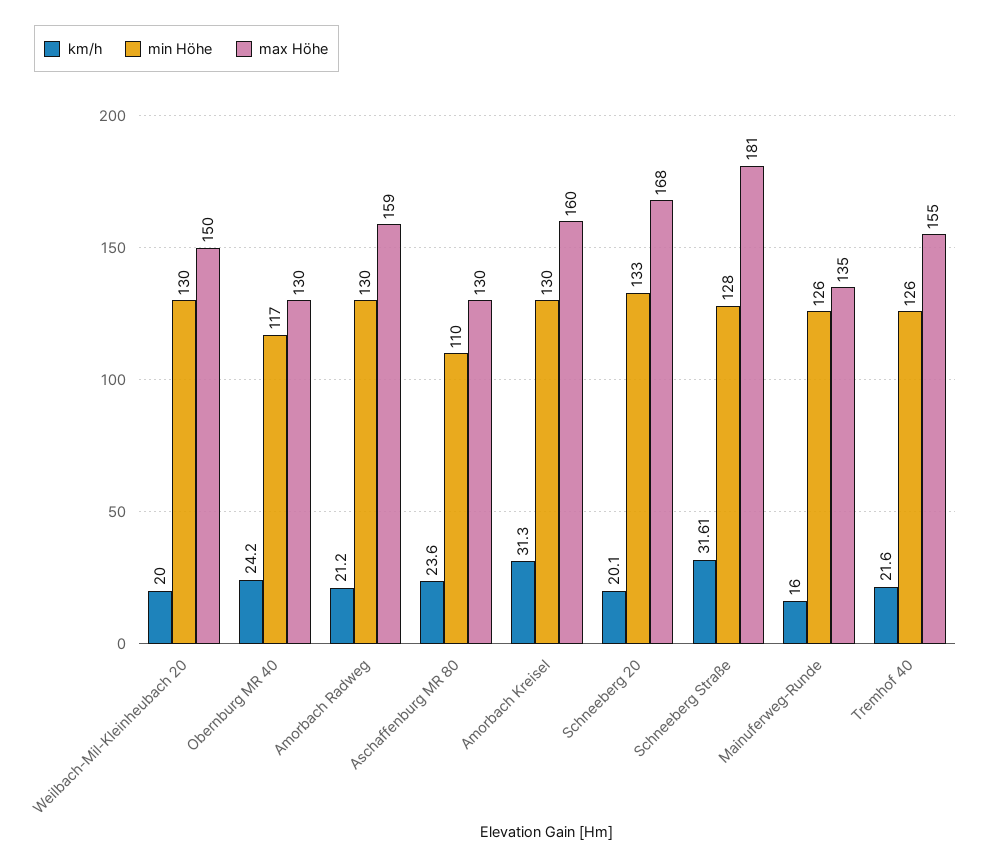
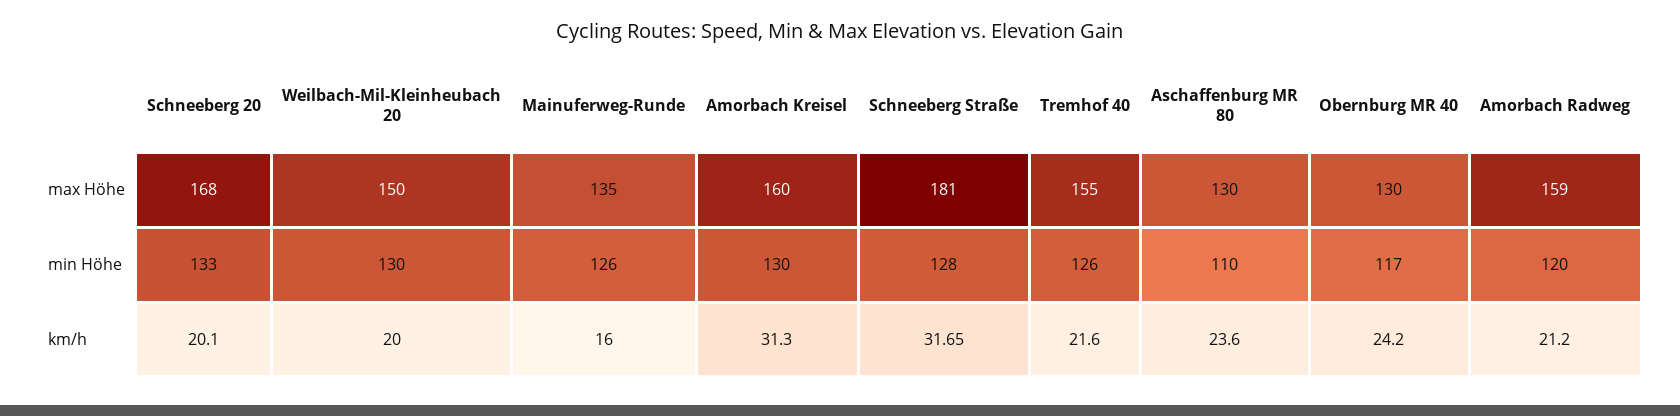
min Höhe, Amorbach Radweg: 130 -> 120
km/h, Schneeberg Straße: 31.61 -> 31.65

